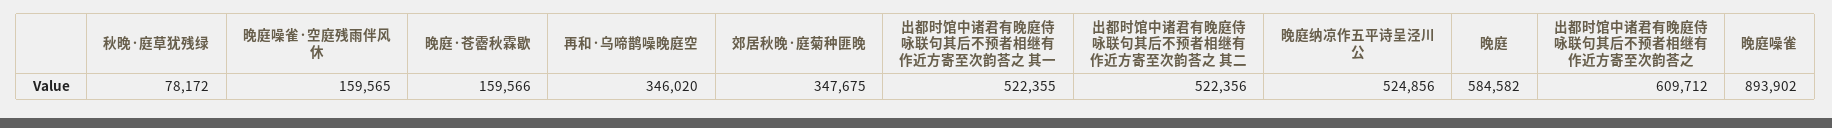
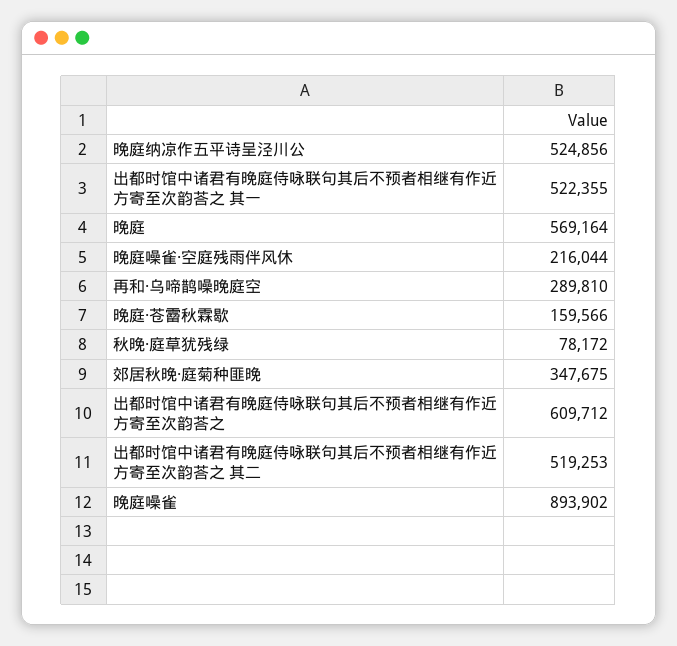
晚庭噪雀·空庭残雨伴风休: 159565 -> 216044
再和·乌啼鹊噪晚庭空: 346020 -> 289810
出都时馆中诸君有晚庭侍咏联句其后不预者相继有作近方寄至次韵荅之 其二: 522356 -> 519253
晚庭: 584582 -> 569164

